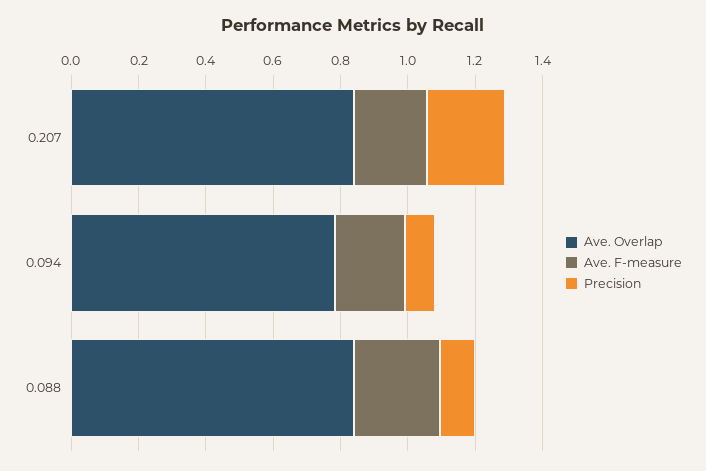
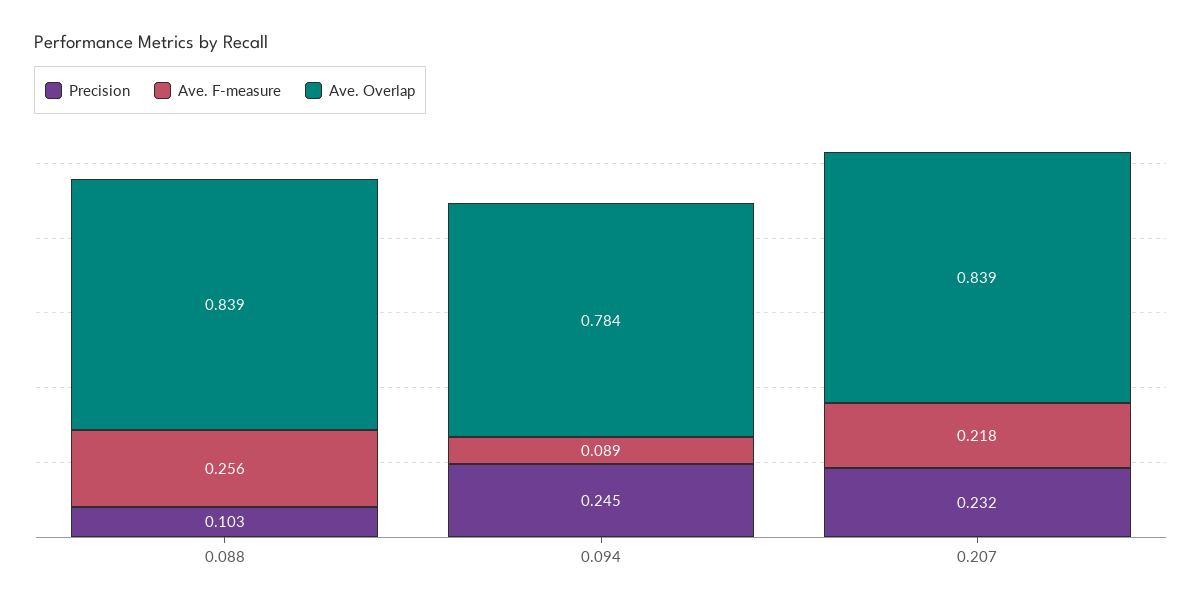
Ave. F-measure, 0.094: 0.2 -> 0.089
Precision, 0.094: 0.1 -> 0.245

